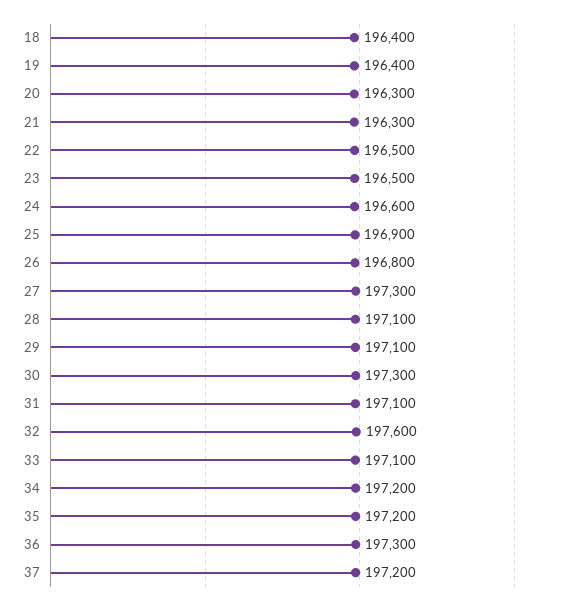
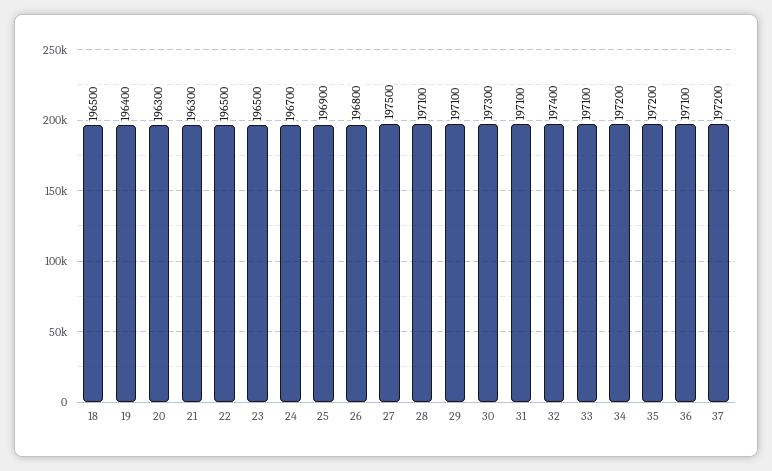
18: 196400 -> 196500
24: 196600 -> 196700
27: 197300 -> 197500
32: 197600 -> 197400
36: 197300 -> 197100

